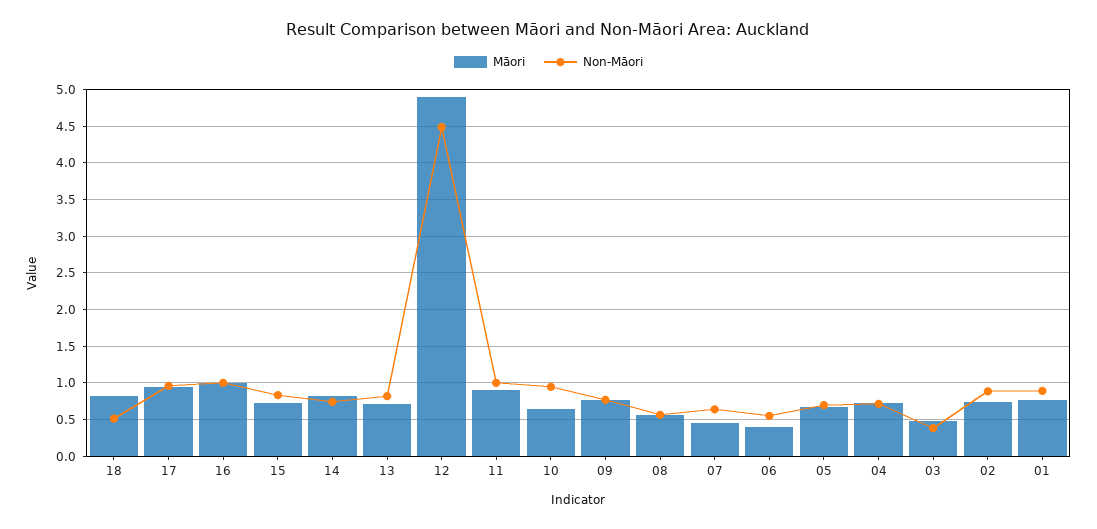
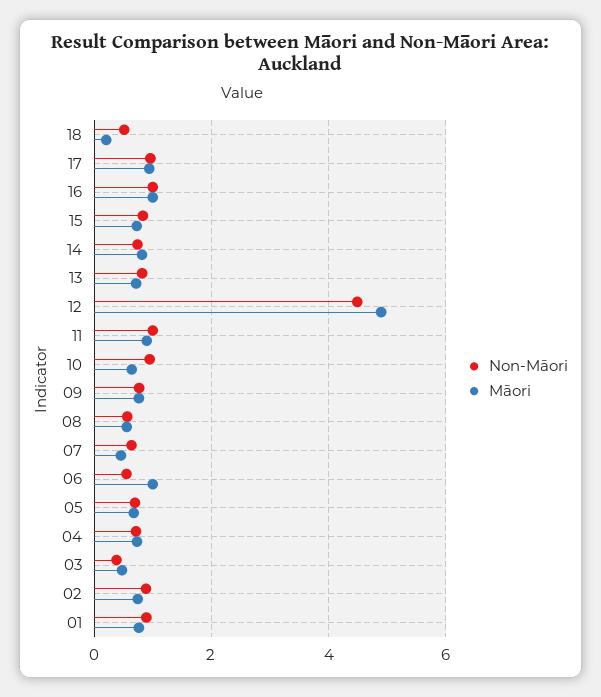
Māori, 18: 0.8 -> 0.2
Māori, 06: 0.4 -> 1

